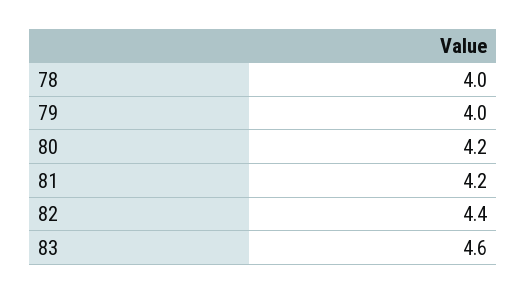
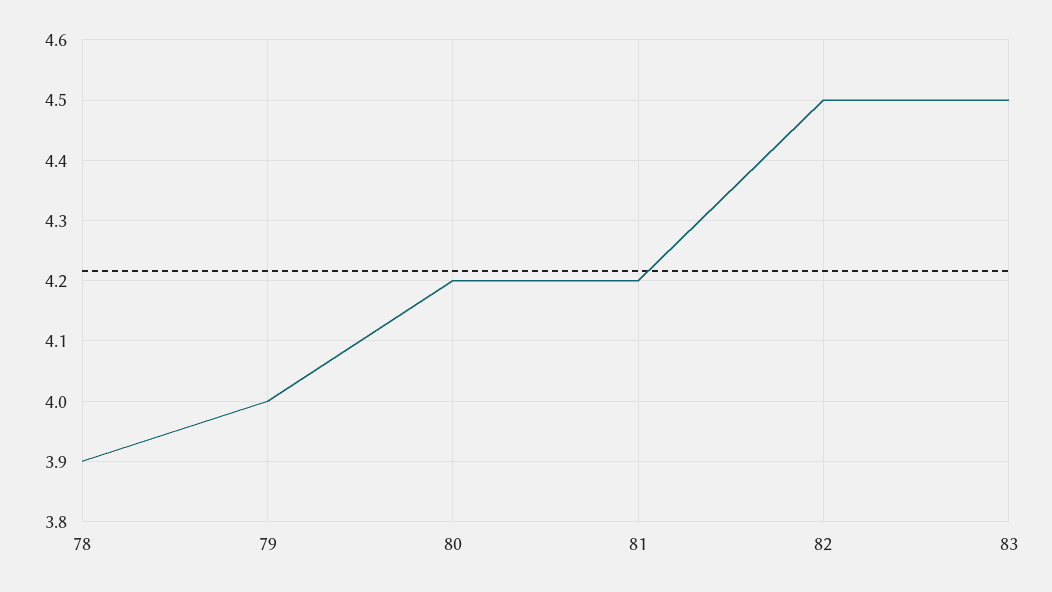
78: 4 -> 3.9
82: 4.4 -> 4.5
83: 4.6 -> 4.5

